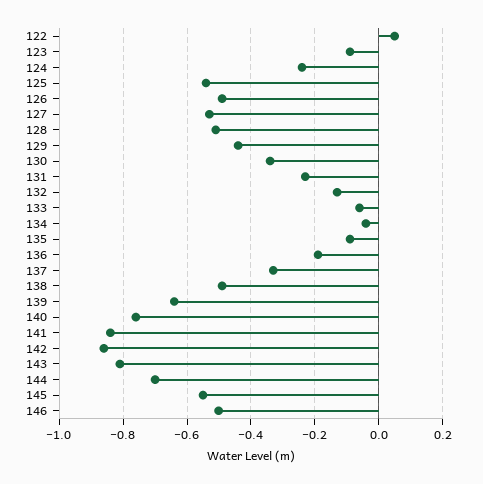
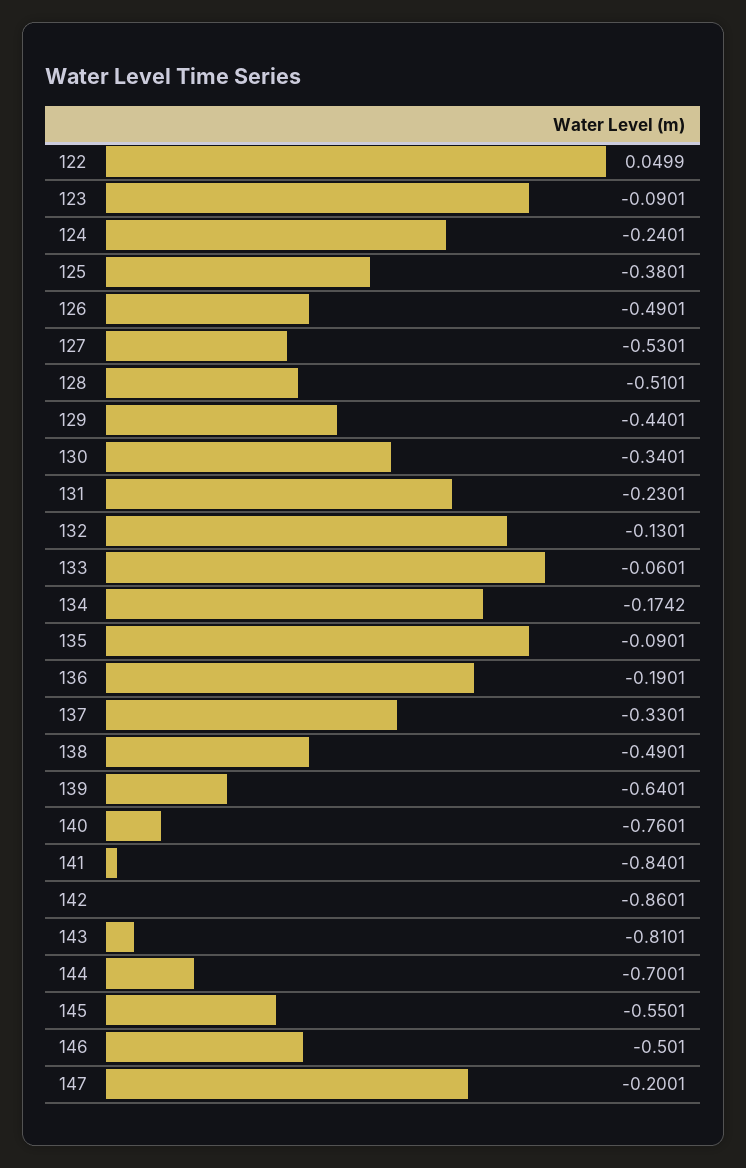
125: -0.54 -> -0.3801
134: -0.04 -> -0.1742
147: none -> -0.2001

